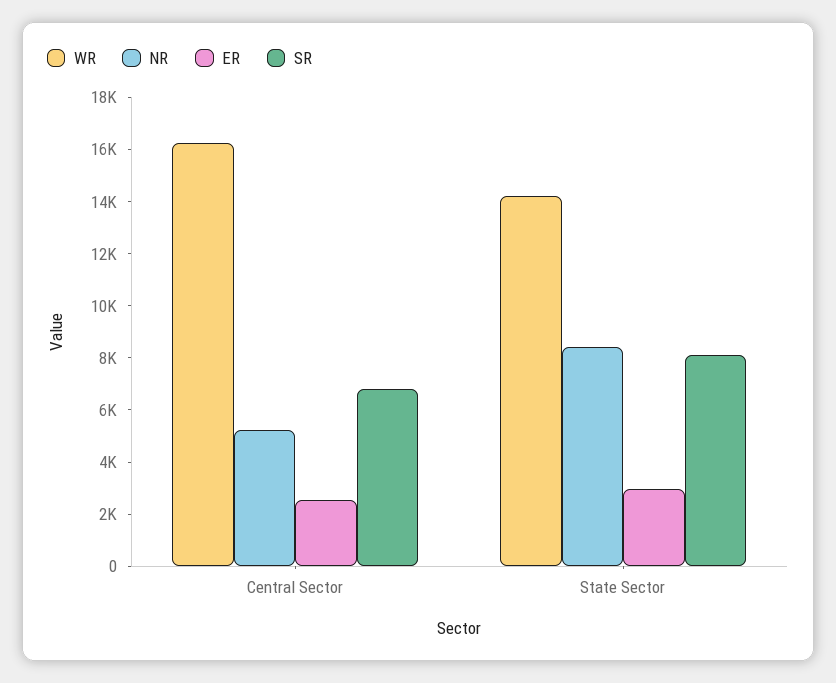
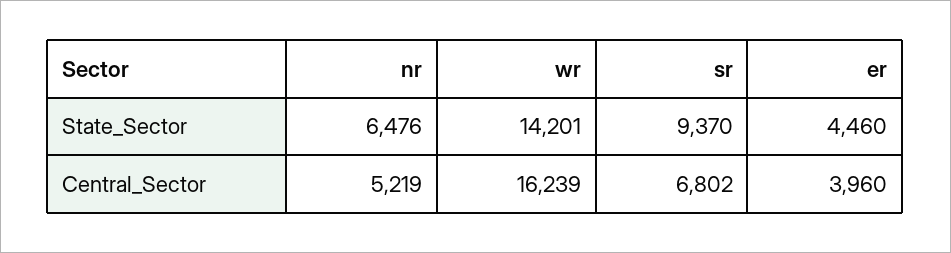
ER, Central Sector: 2500 -> 3960
NR, State Sector: 8500 -> 6476
ER, State Sector: 3000 -> 4460
SR, State Sector: 8000 -> 9370

